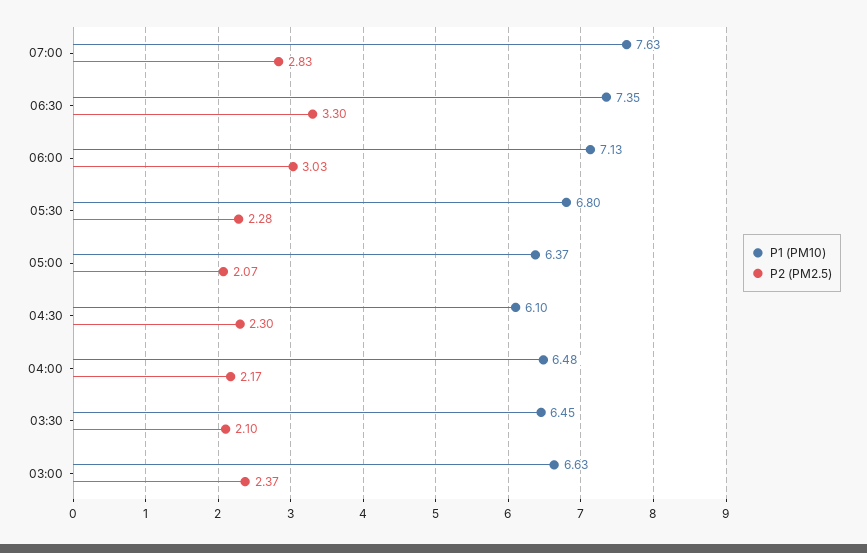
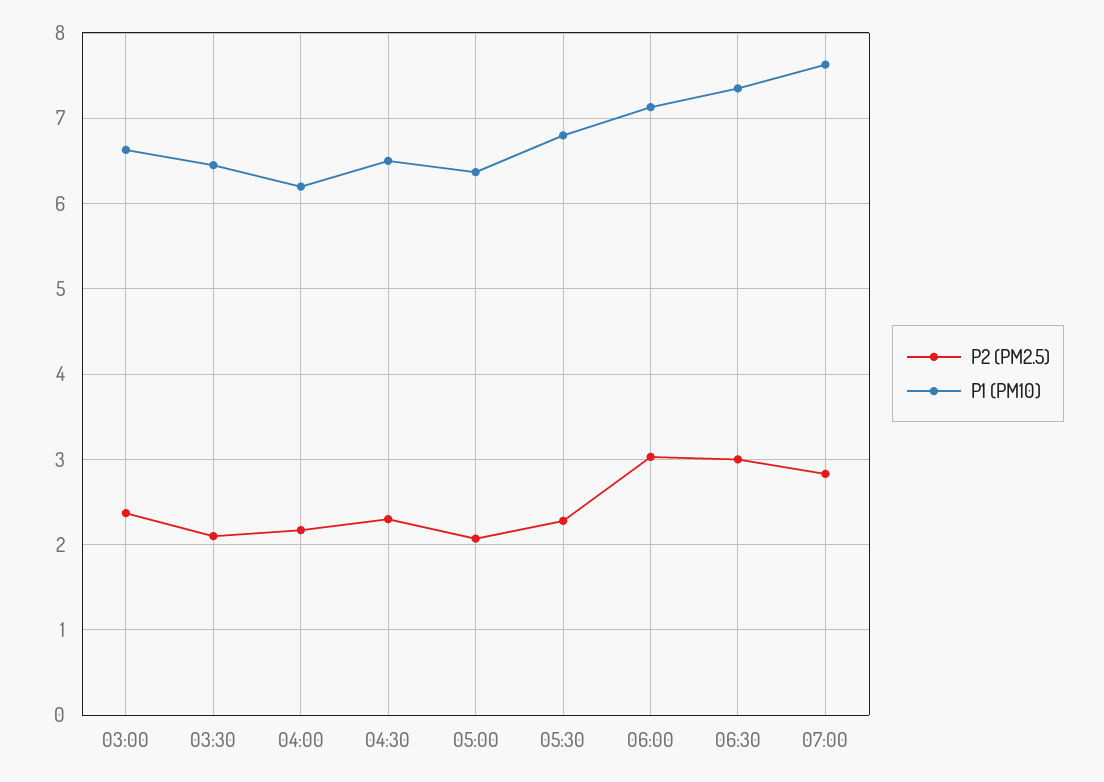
P2 (PM2.5), 06:30: 3.3 -> 3
P1 (PM10), 04:30: 6.1 -> 6.5
P1 (PM10), 04:00: 6.48 -> 6.2

